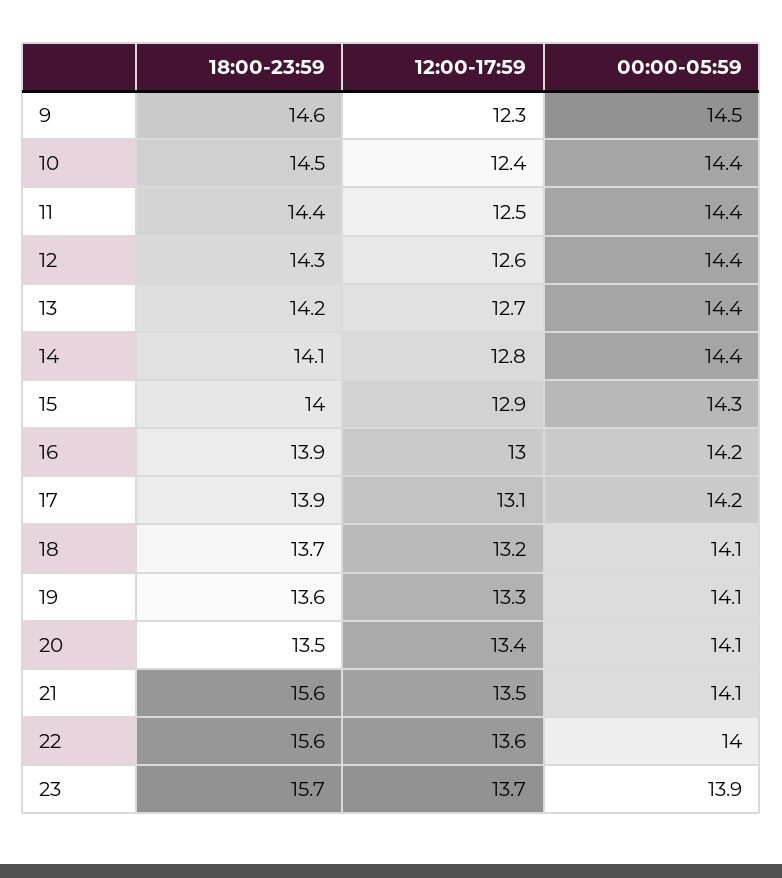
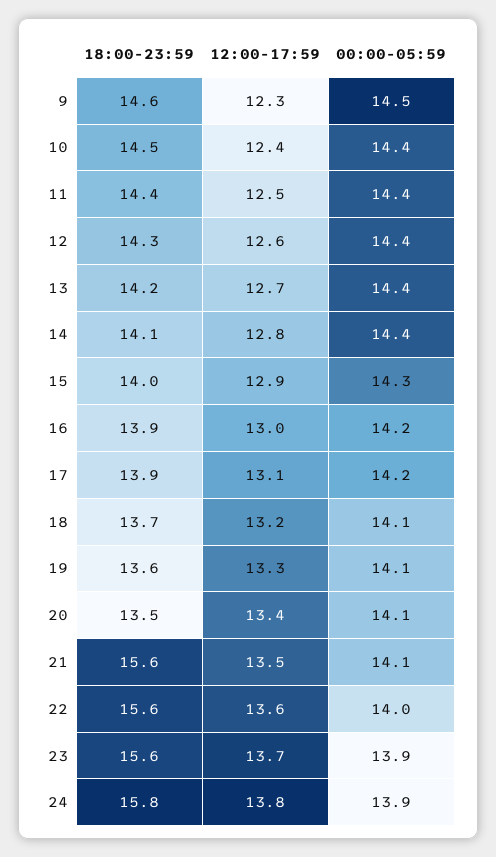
18:00-23:59, 23: 15.7 -> 15.6
18:00-23:59, 24: none -> 15.8
12:00-17:59, 24: none -> 13.8
00:00-05:59, 24: none -> 13.9

